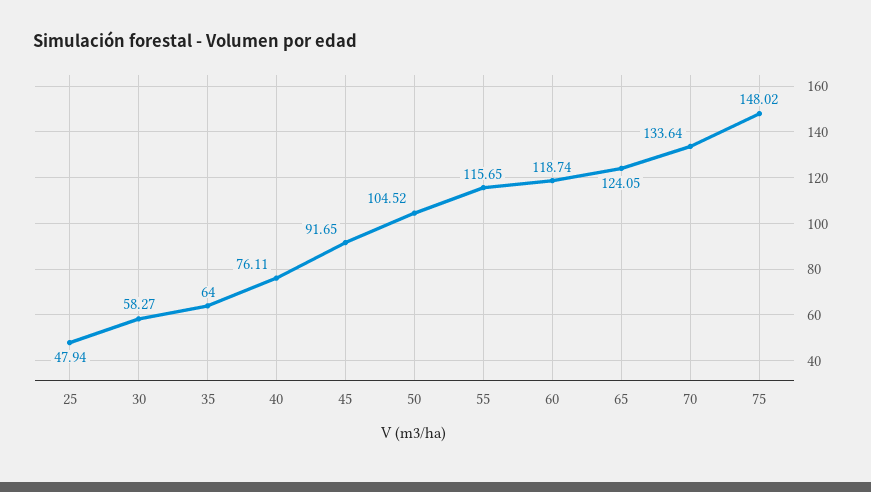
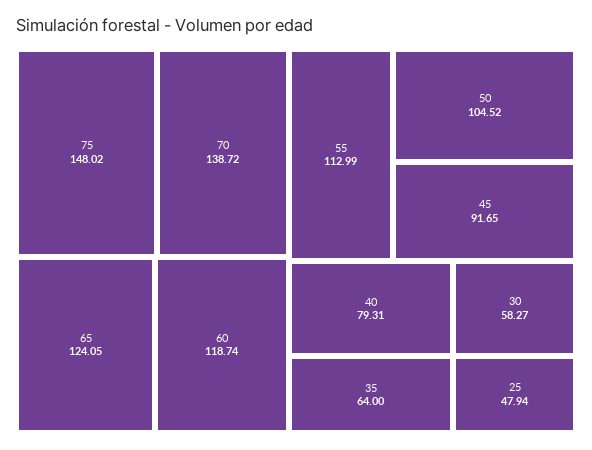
40: 76.11 -> 79.31
55: 115.65 -> 112.99
70: 133.64 -> 138.72

